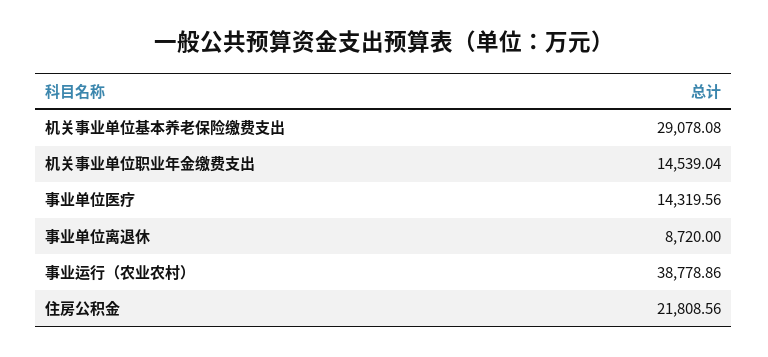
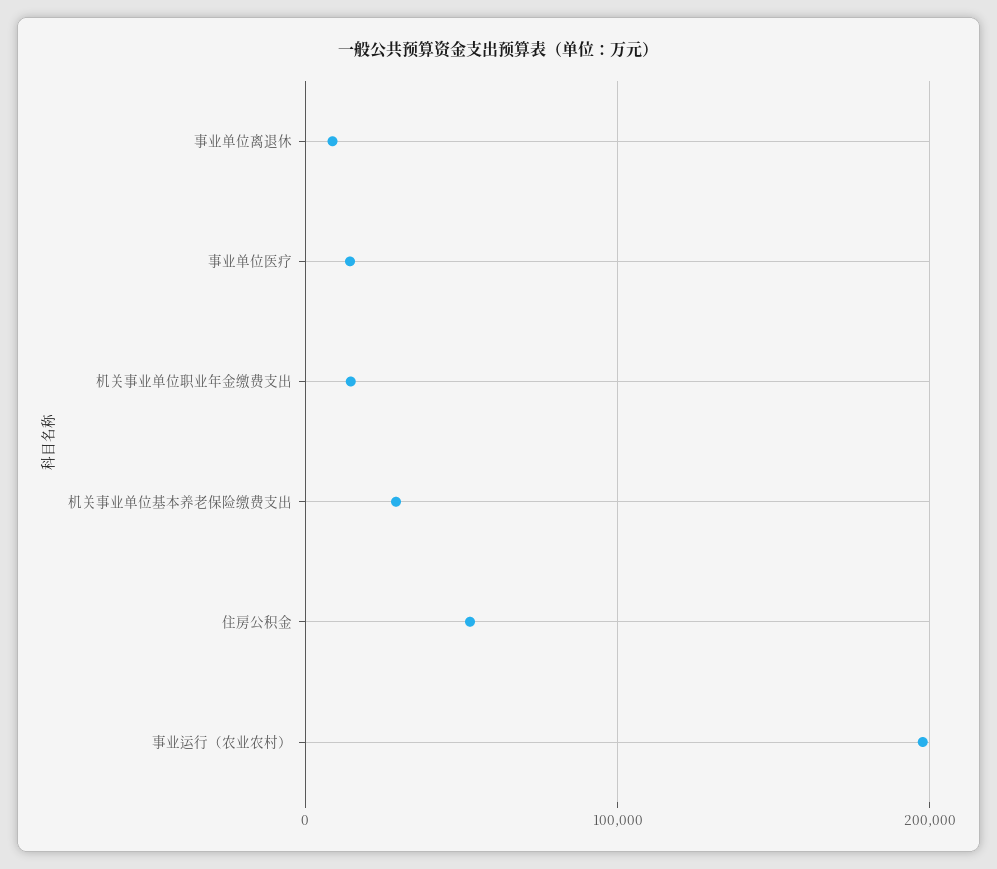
事业运行（农业农村）: 38778.86 -> 200000
住房公积金: 21808.56 -> 50000

